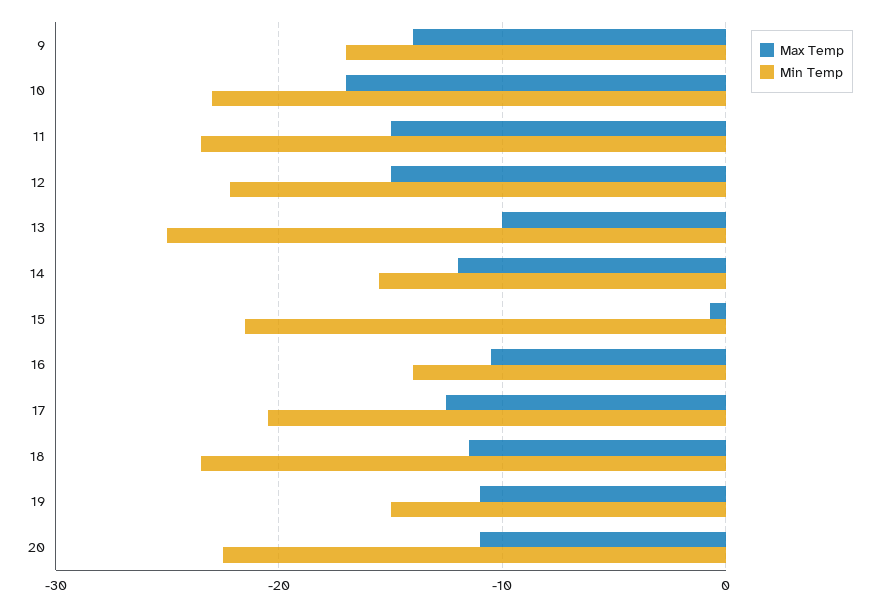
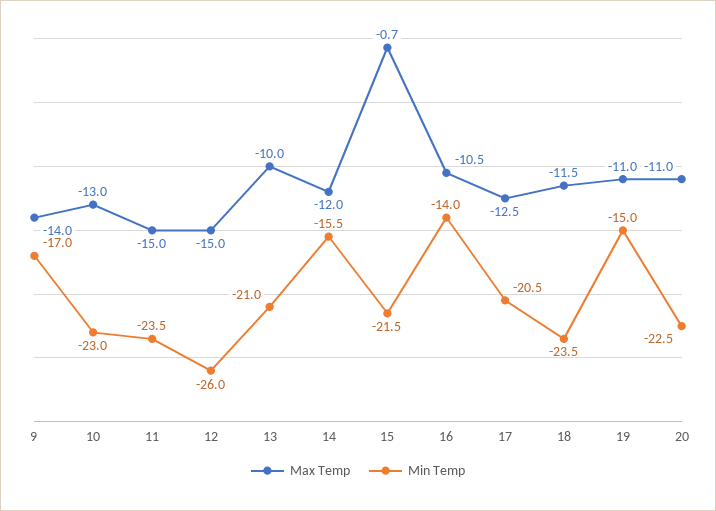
Max Temp, 10: -17 -> -13
Min Temp, 12: -22 -> -26
Min Temp, 13: -25 -> -21

